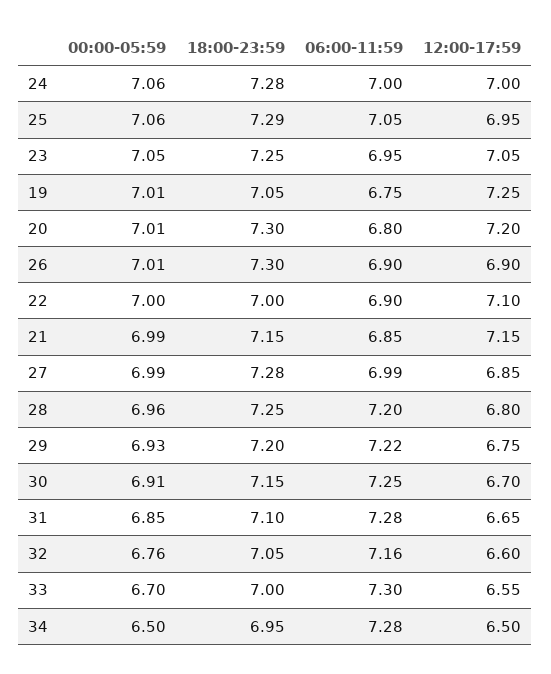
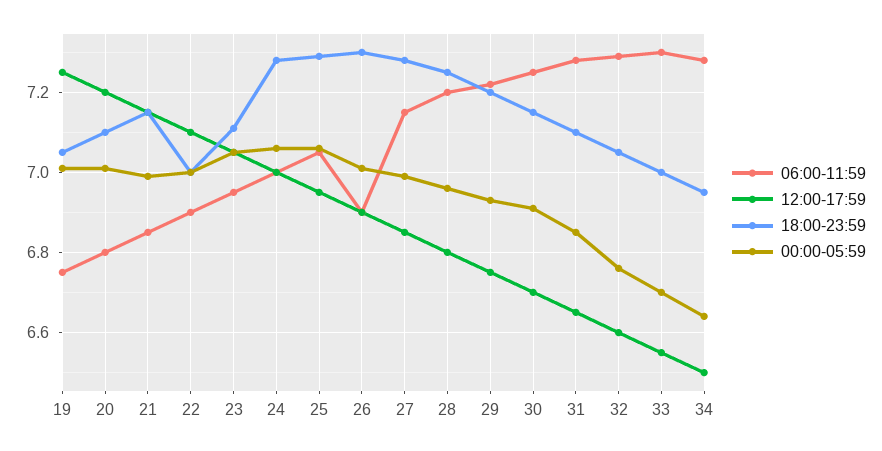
18:00-23:59, 23: 7.25 -> 7.1
18:00-23:59, 20: 7.3 -> 7.1
06:00-11:59, 27: 6.99 -> 7.15
06:00-11:59, 32: 7.16 -> 7.3
00:00-05:59, 34: 6.5 -> 6.65

